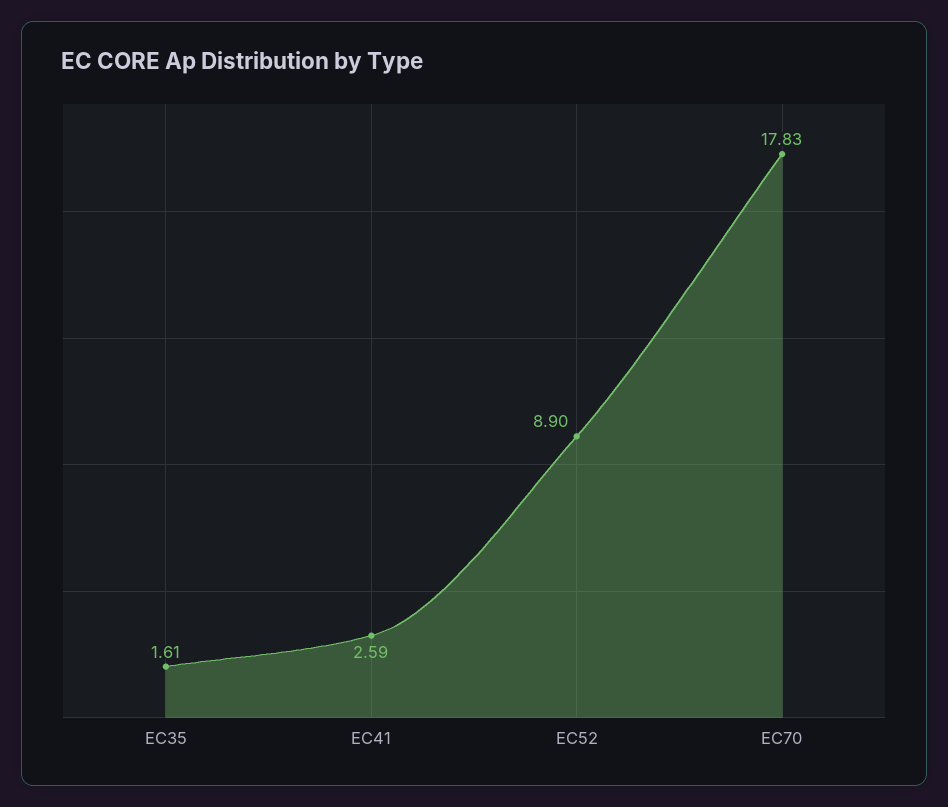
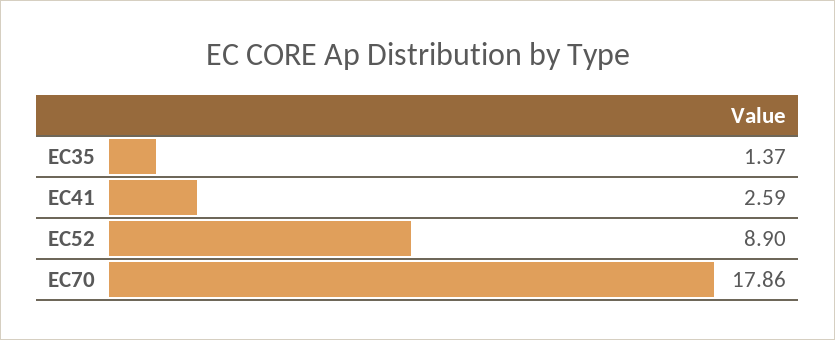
EC35: 1.61 -> 1.37
EC70: 17.83 -> 17.86

